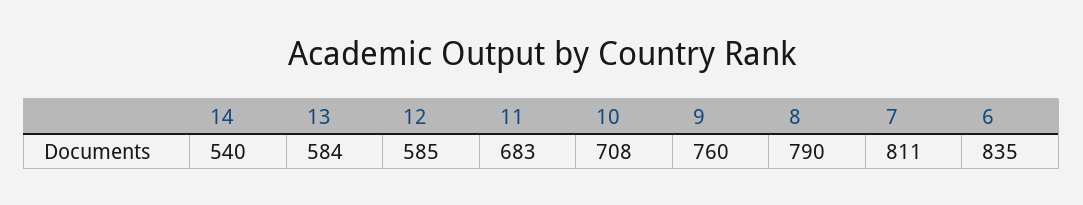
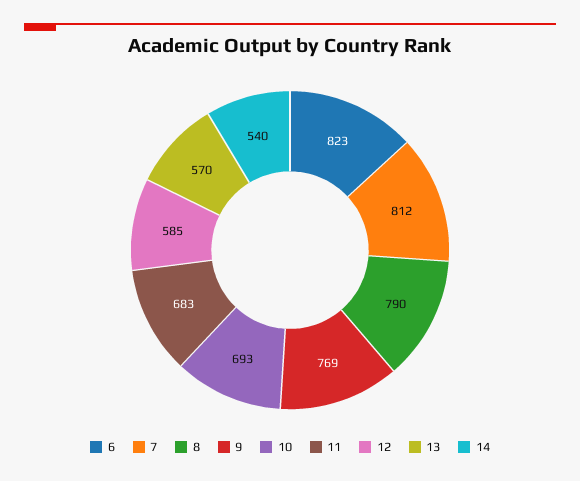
13: 584 -> 570
10: 708 -> 693
9: 760 -> 769
7: 811 -> 812
6: 835 -> 823

